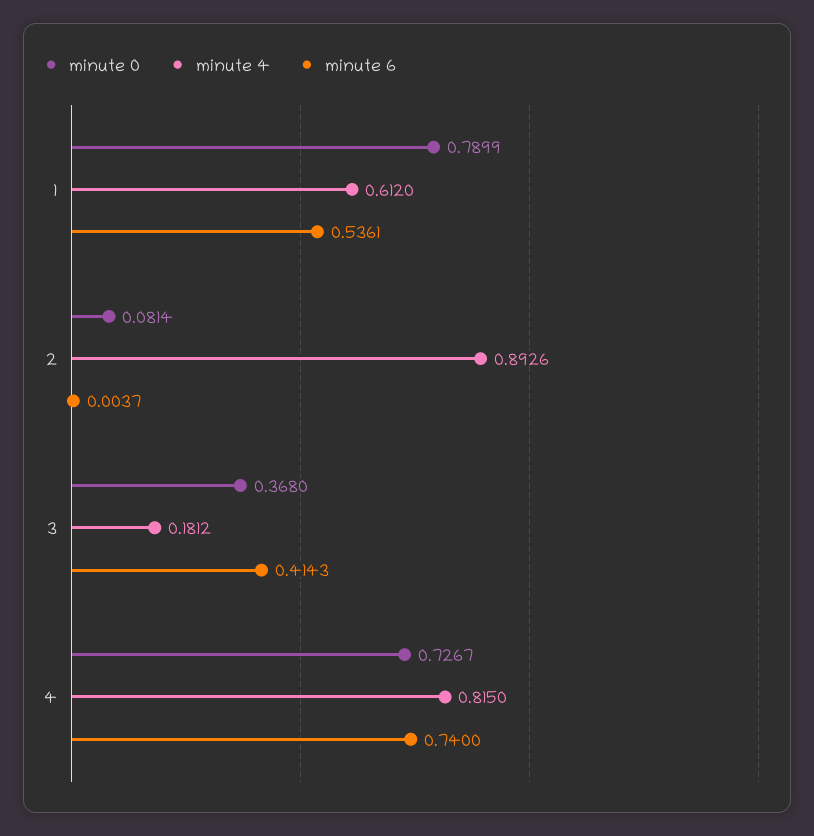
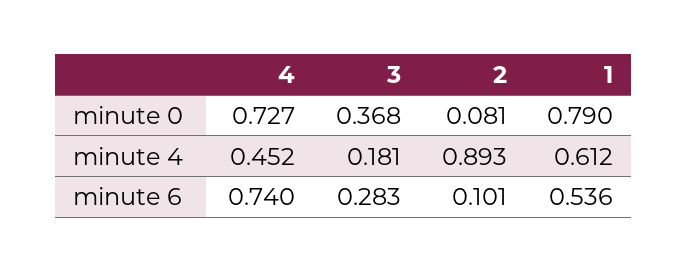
minute 6, 2: 0.0037 -> 0.101
minute 6, 3: 0.4143 -> 0.283
minute 4, 4: 0.815 -> 0.452

